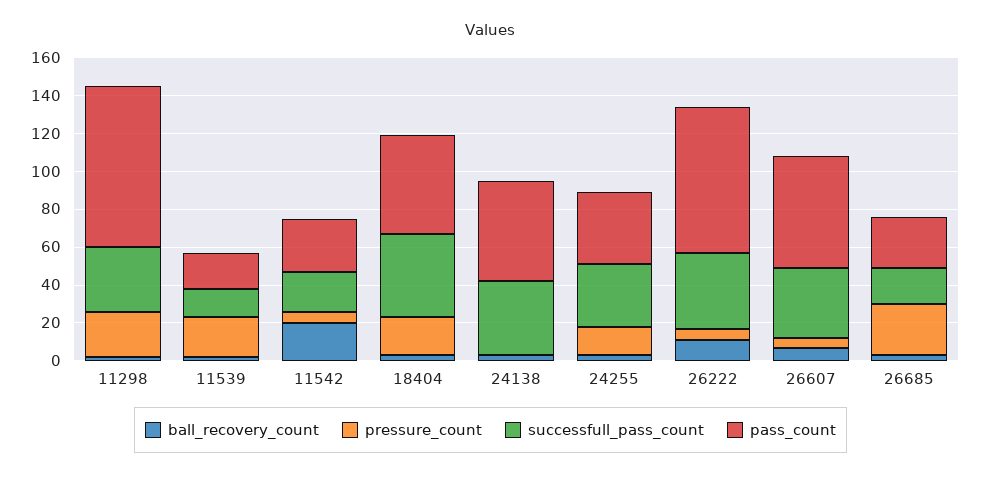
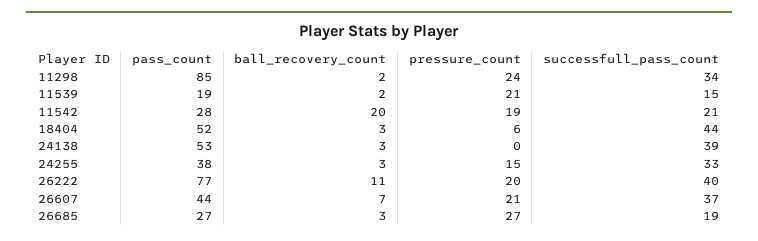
pressure_count, 11542: 5 -> 19
pressure_count, 18404: 20 -> 6
pressure_count, 26222: 5 -> 20
pressure_count, 26607: 5 -> 21
pass_count, 26607: 60 -> 44

